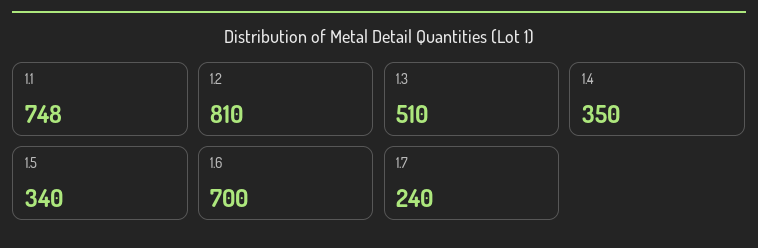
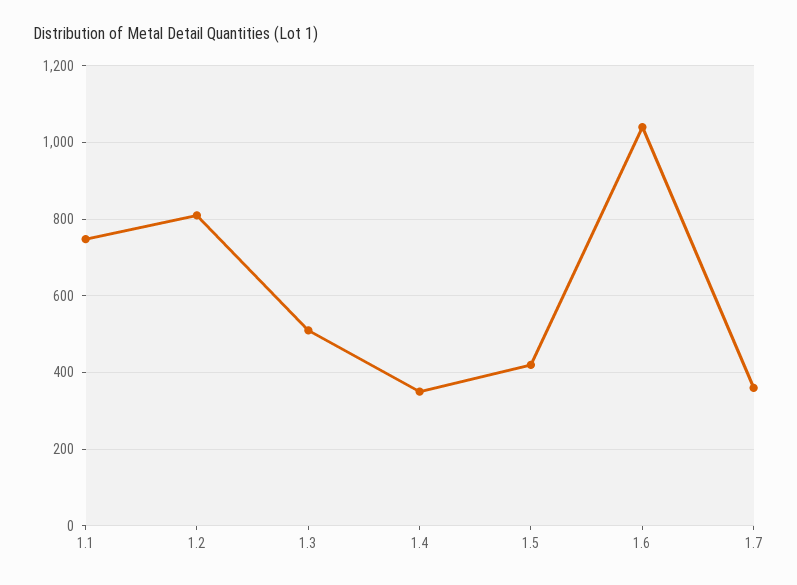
1.5: 340 -> 420
1.6: 700 -> 1040
1.7: 240 -> 360

